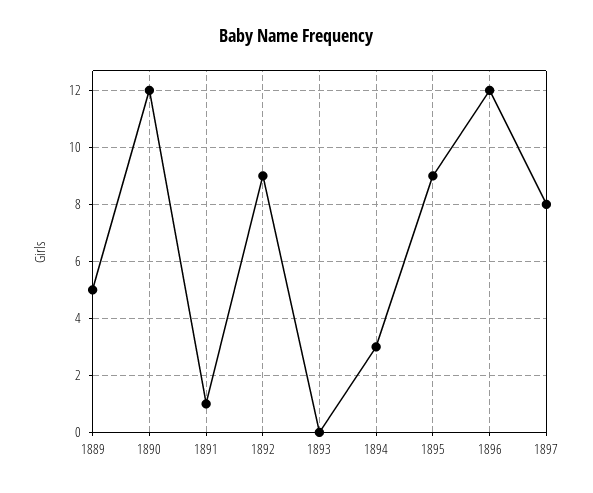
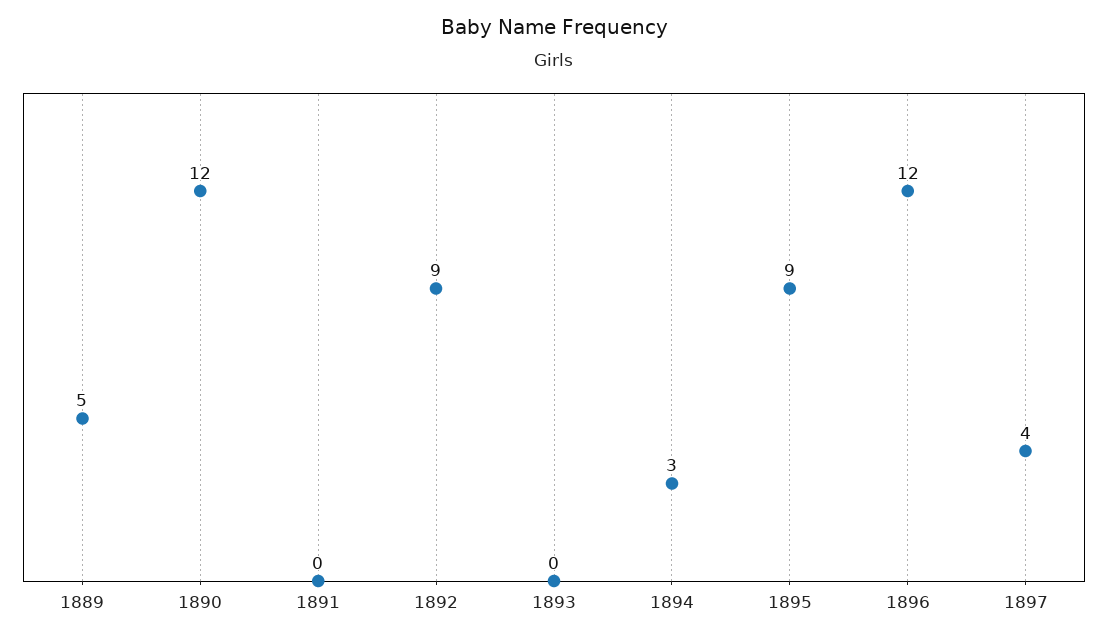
1891: 1 -> 0
1897: 8 -> 4

